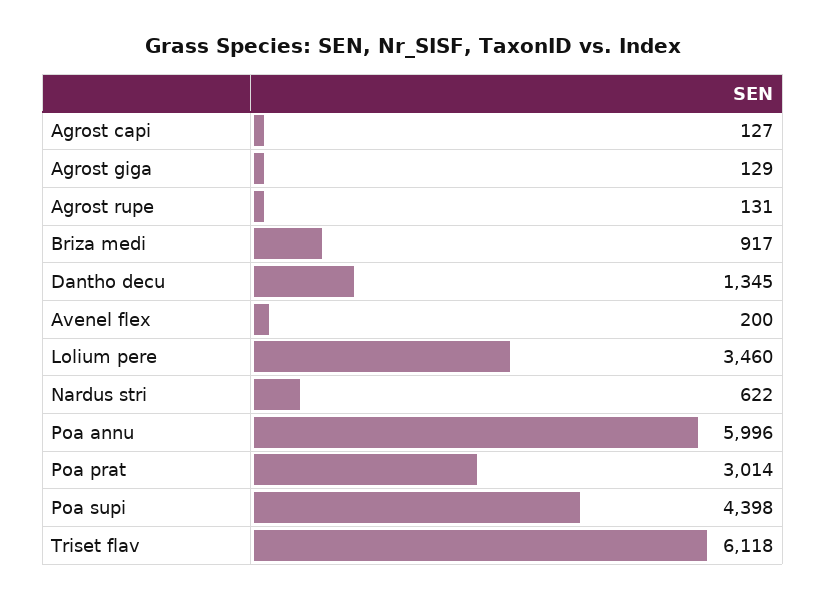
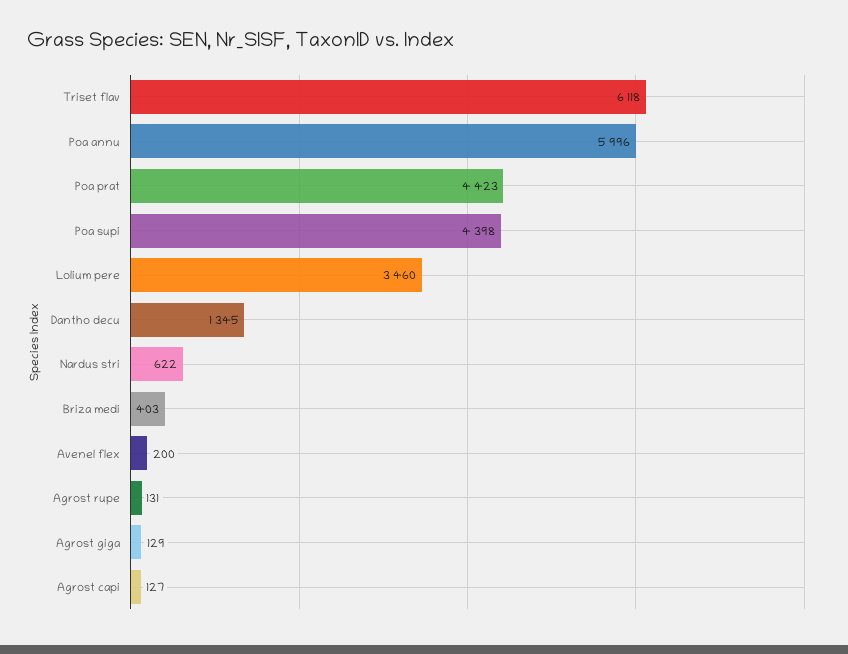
Briza medi: 917 -> 403
Poa prat: 3014 -> 4423

